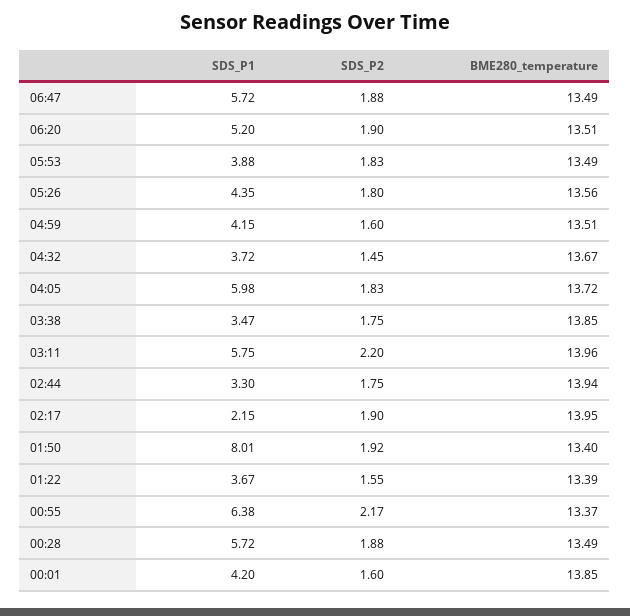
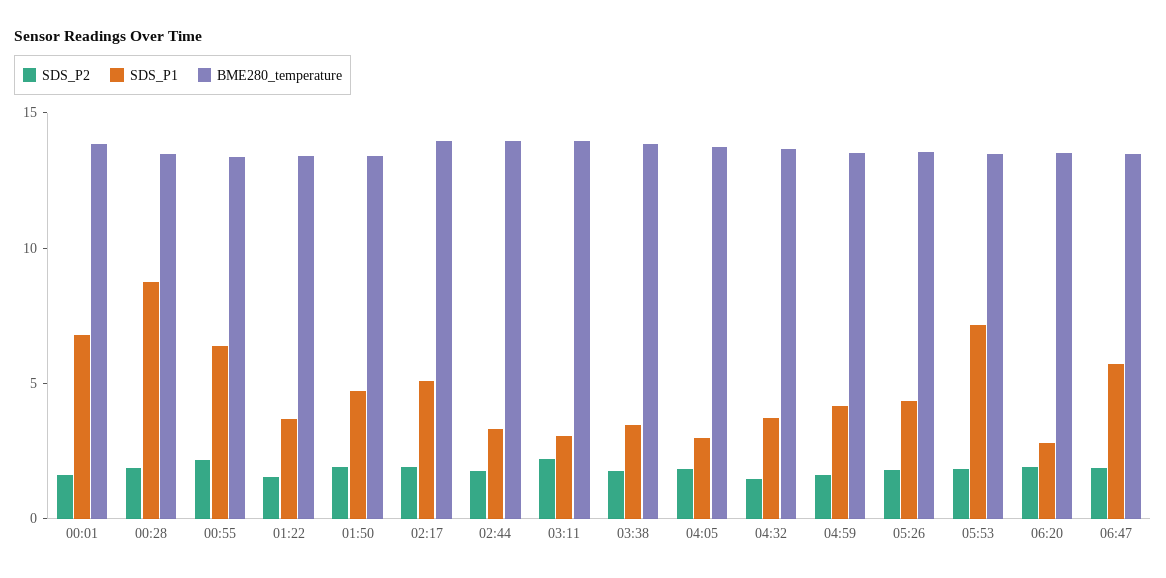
SDS_P1, 06:20: 5.2 -> 3
SDS_P1, 05:53: 3.88 -> 7
SDS_P1, 04:05: 5.98 -> 3
SDS_P1, 03:11: 5.75 -> 3
SDS_P1, 02:17: 2.15 -> 5
SDS_P1, 01:50: 8.01 -> 5
SDS_P1, 00:28: 5.72 -> 9
SDS_P1, 00:01: 4.2 -> 7

